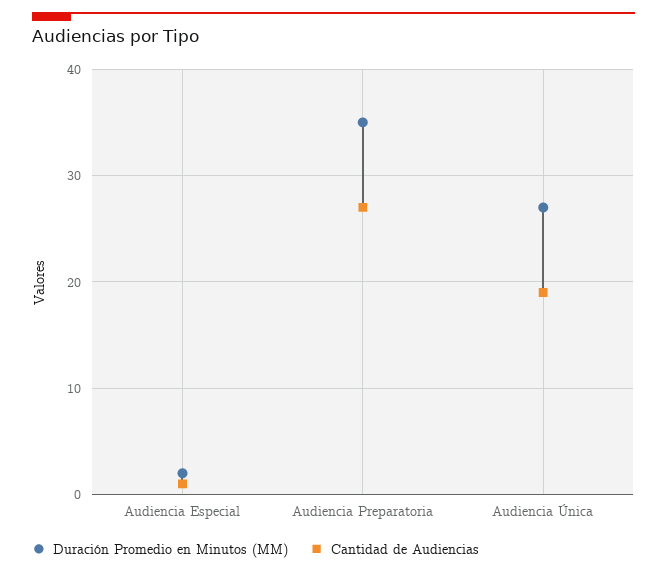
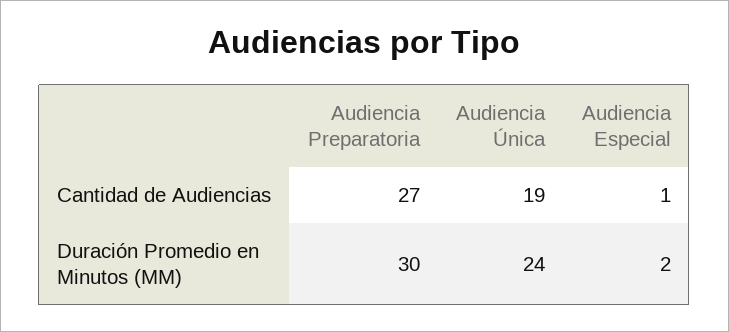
Duración Promedio en Minutos (MM), Audiencia Preparatoria: 35 -> 30
Duración Promedio en Minutos (MM), Audiencia Única: 27 -> 24

